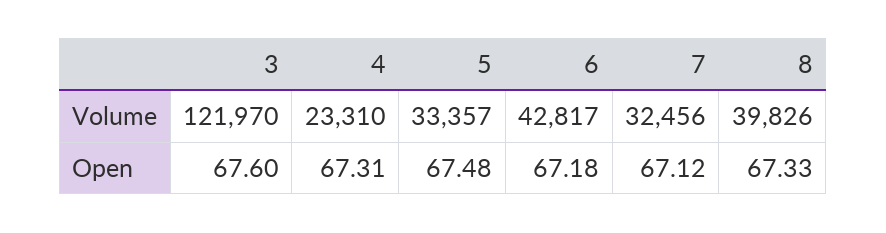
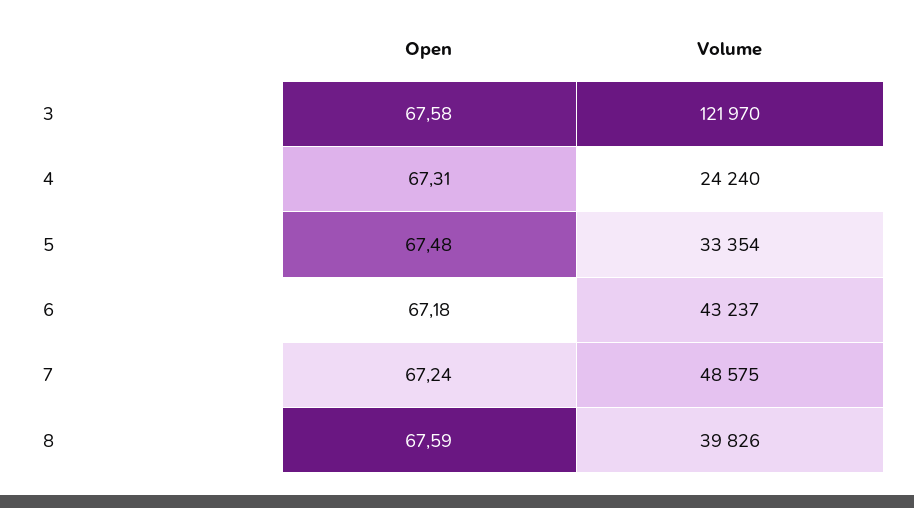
4, Volume: 23310 -> 24240
5, Volume: 33357 -> 33354
6, Volume: 42817 -> 43237
7, Volume: 32456 -> 48575
3, Open: 67.6 -> 67.58
7, Open: 67.12 -> 67.24
8, Open: 67.33 -> 67.59

